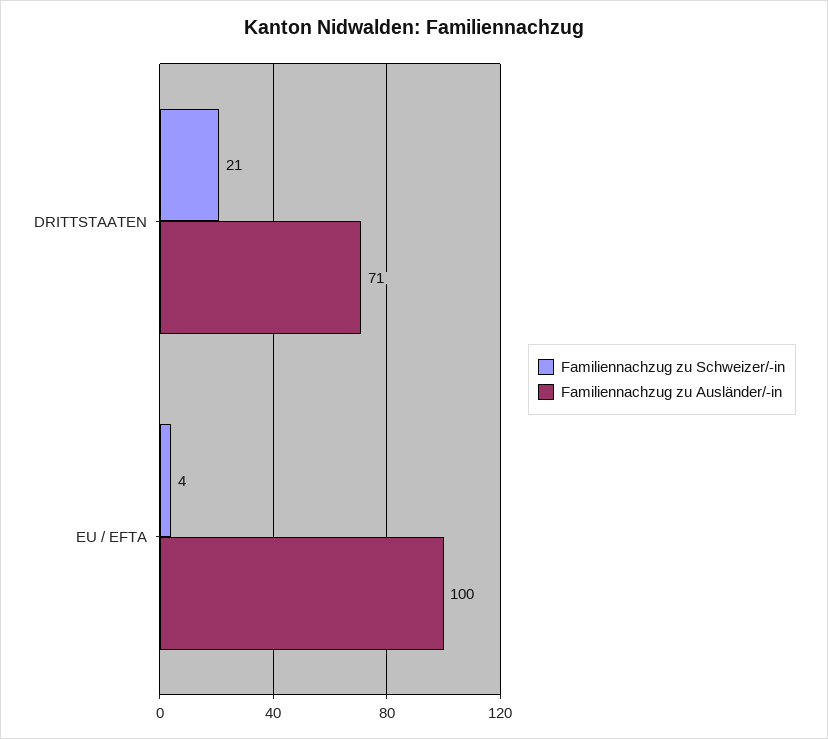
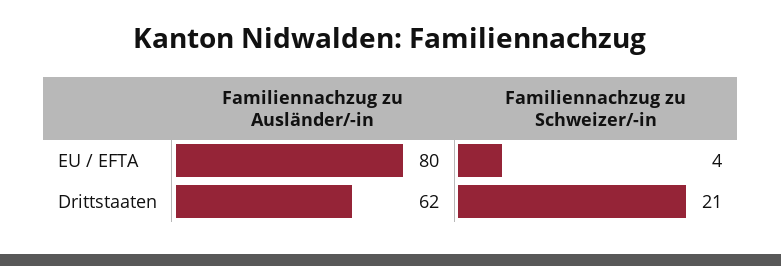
Familiennachzug zu Ausländer/-in, DRITTSTAATEN: 71 -> 62
Familiennachzug zu Ausländer/-in, EU / EFTA: 100 -> 80

